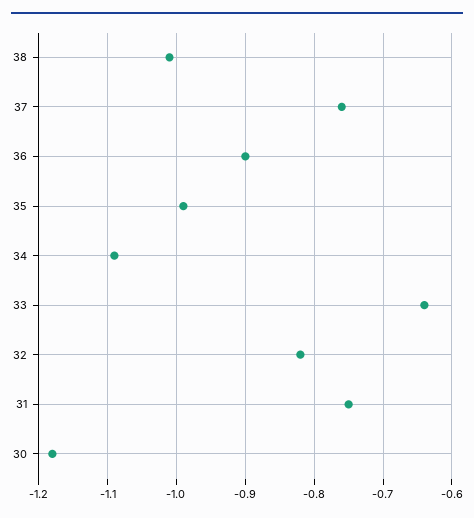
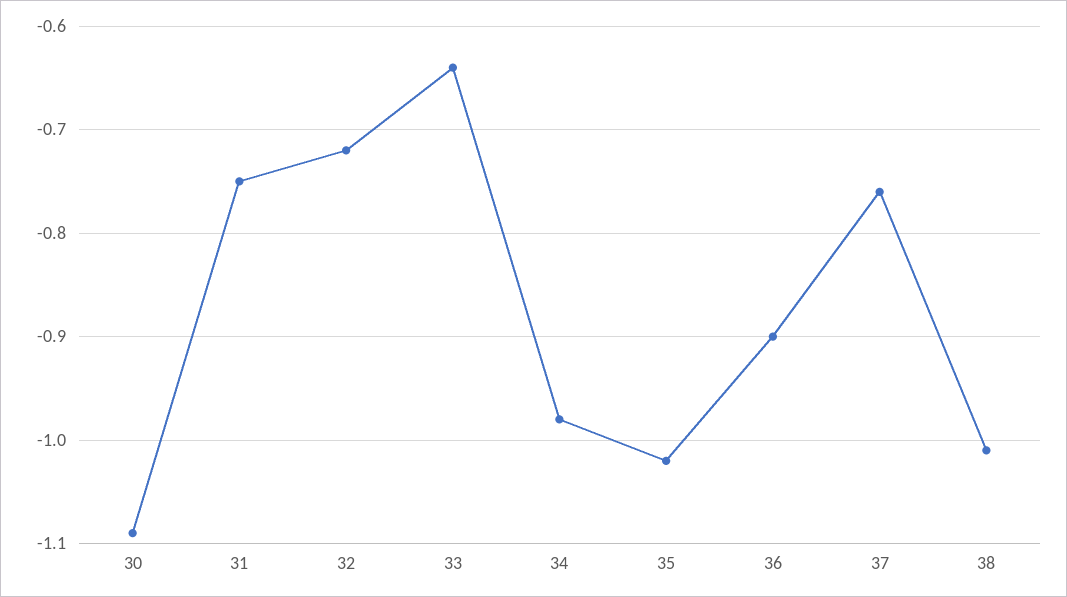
35: -0.99 -> -1.02
34: -1.09 -> -0.98
32: -0.82 -> -0.72
30: -1.18 -> -1.09

